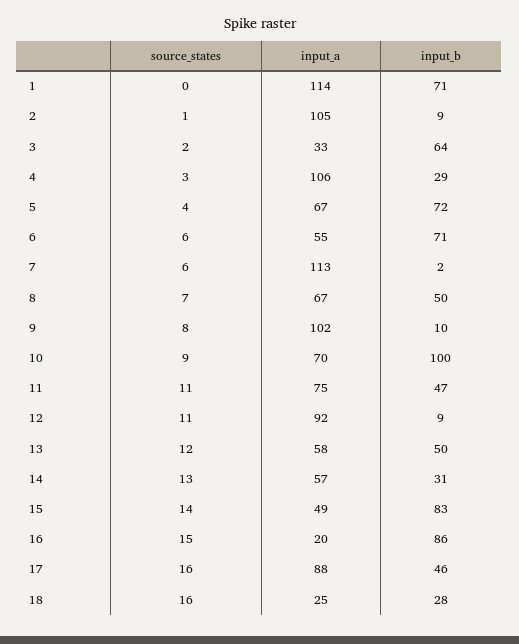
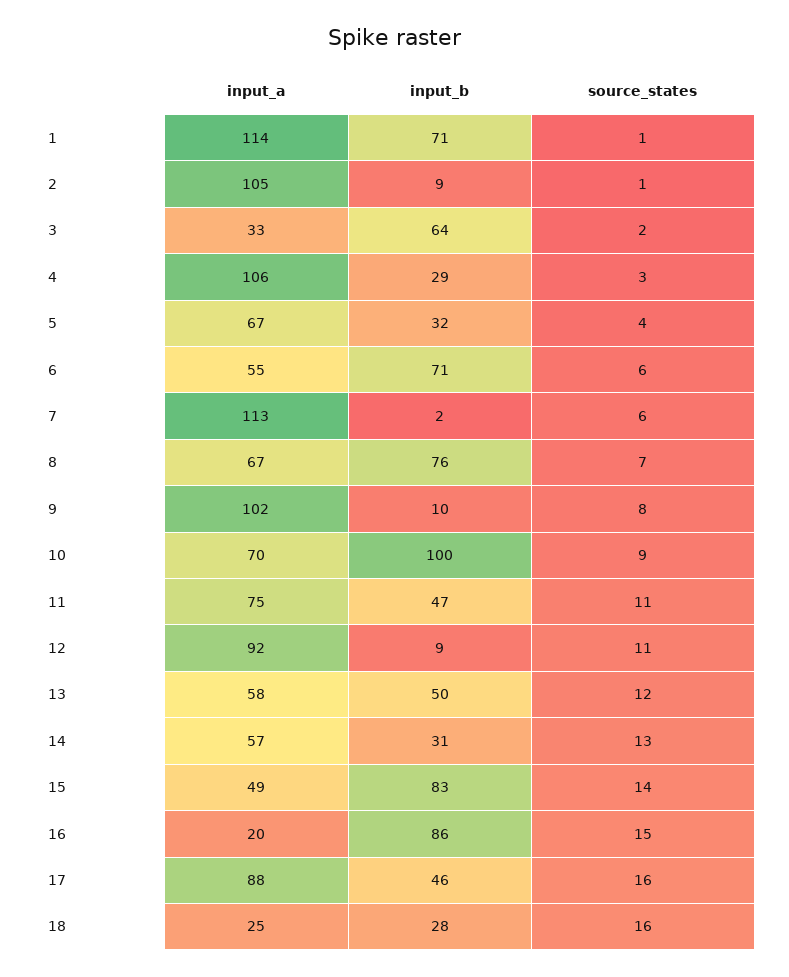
source_states, 1: 0 -> 1
input_b, 5: 72 -> 32
input_b, 8: 50 -> 76

